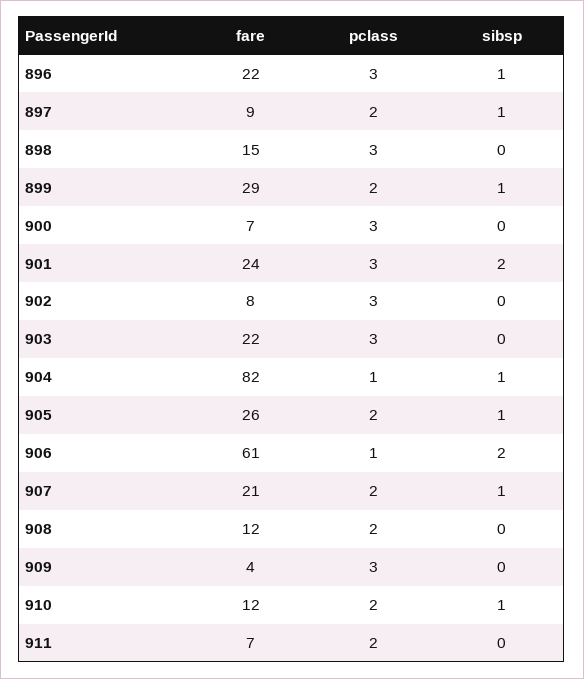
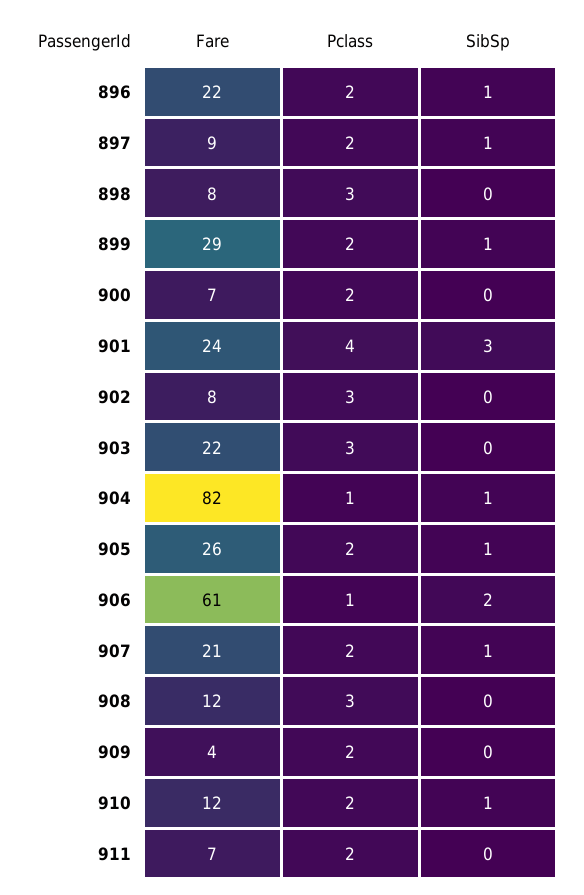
pclass, 896: 3 -> 2
fare, 898: 15 -> 8
pclass, 900: 3 -> 2
pclass, 901: 3 -> 4
sibsp, 901: 2 -> 3
pclass, 908: 2 -> 3
pclass, 909: 3 -> 2

